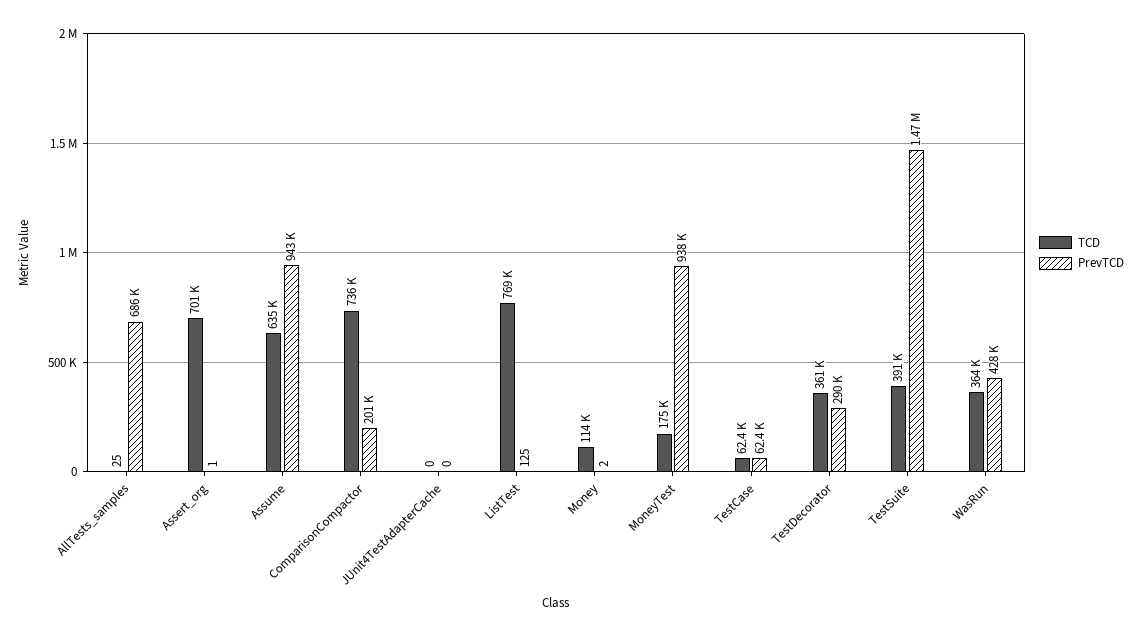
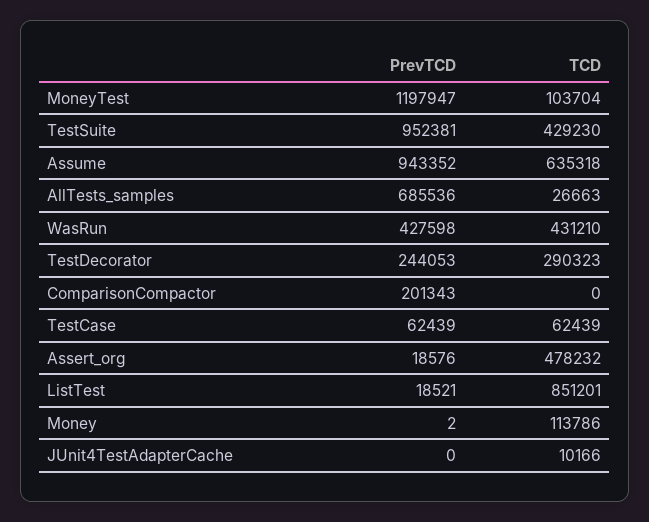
TCD, AllTests_samples: 25 -> 26663
TCD, Assert_org: 701000 -> 478232
PrevTCD, Assert_org: 1 -> 18576
TCD, ComparisonCompactor: 736000 -> 0
TCD, JUnit4TestAdapterCache: 0 -> 10166
TCD, ListTest: 769000 -> 851201
PrevTCD, ListTest: 125 -> 18521
TCD, MoneyTest: 175000 -> 103704
PrevTCD, MoneyTest: 938000 -> 1197947
TCD, TestDecorator: 361000 -> 290323
PrevTCD, TestDecorator: 290000 -> 244053
TCD, TestSuite: 391000 -> 429230
PrevTCD, TestSuite: 1470000 -> 952381
TCD, WasRun: 364000 -> 431210

